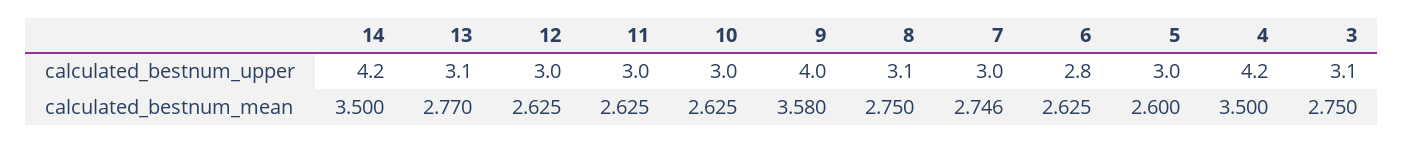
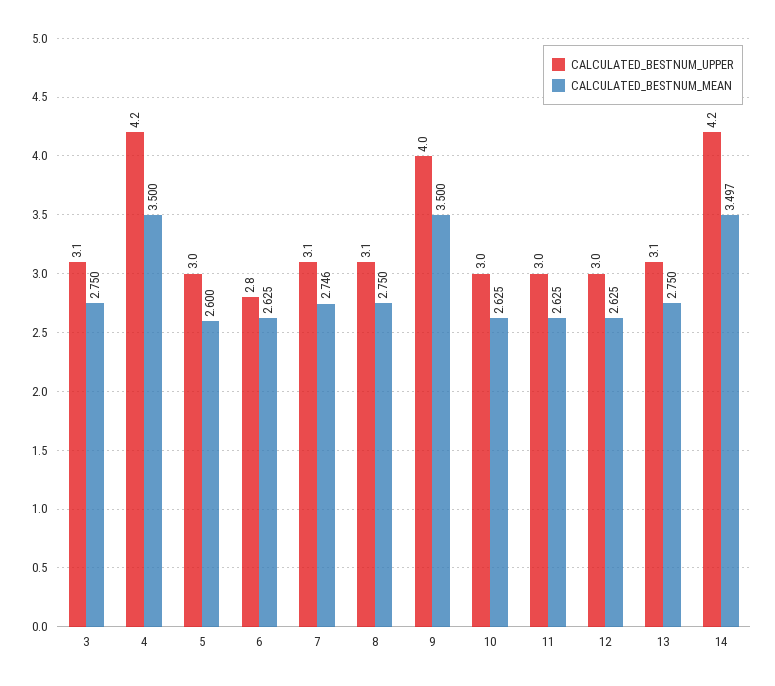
calculated_bestnum_upper, 7: 3 -> 3.1
calculated_bestnum_mean, 14: 3.5 -> 3.497
calculated_bestnum_mean, 13: 2.77 -> 2.75
calculated_bestnum_mean, 9: 3.58 -> 3.5

